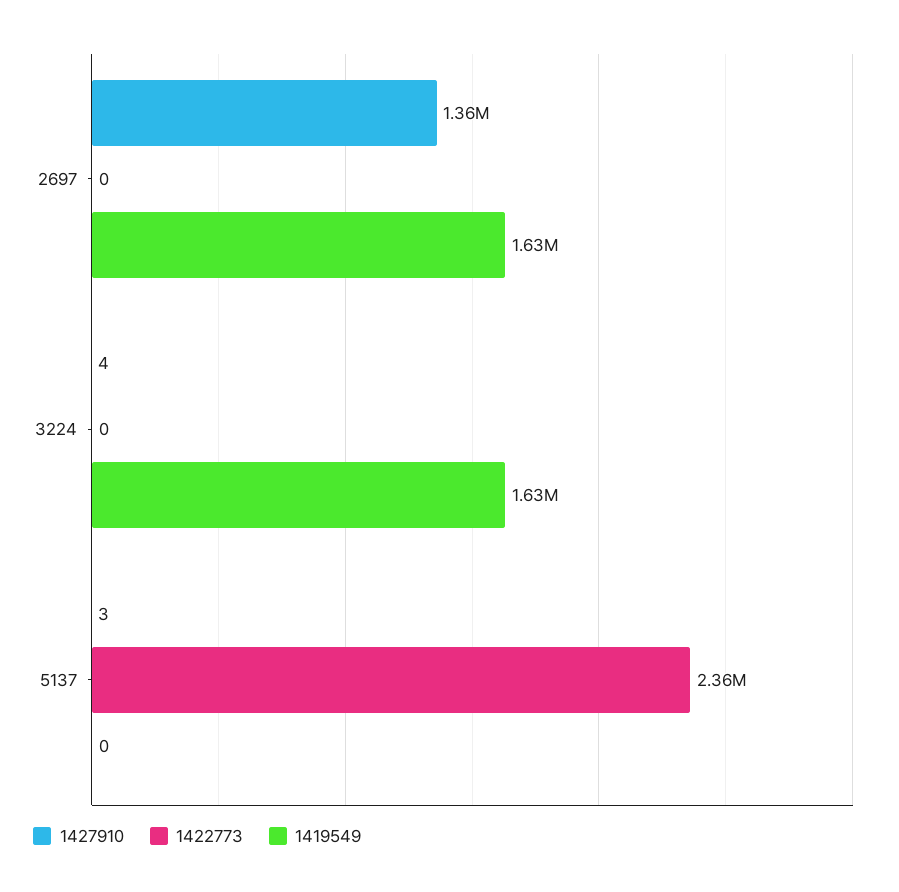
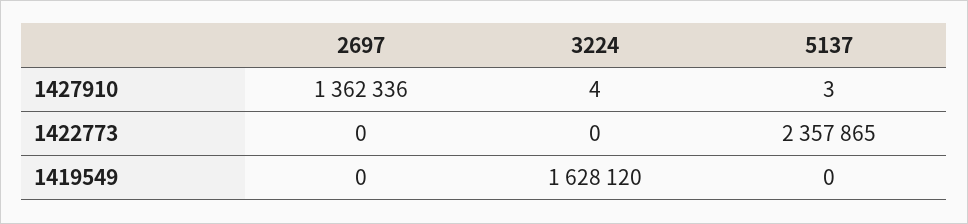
1419549, 2697: 1630000 -> 0

